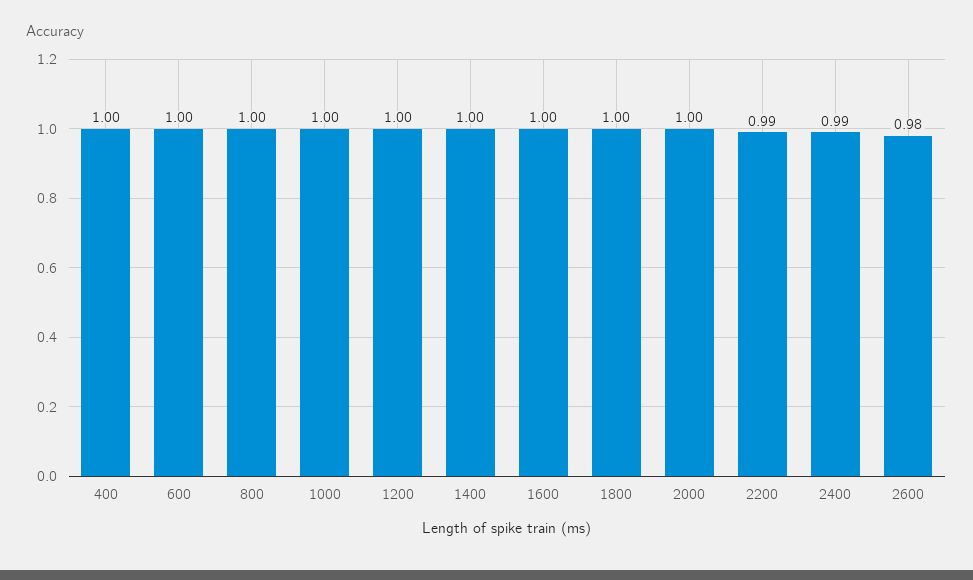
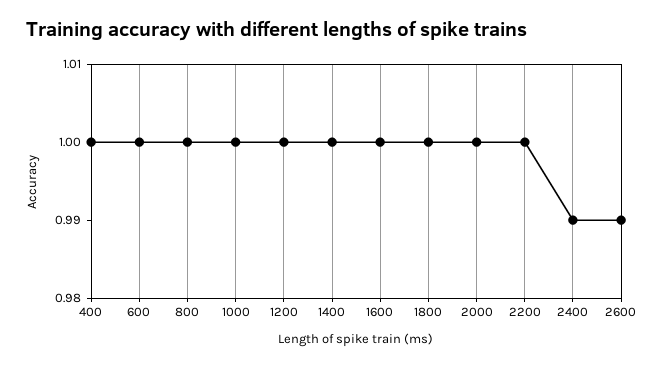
2200: 0.99 -> 1
2600: 0.98 -> 0.99

